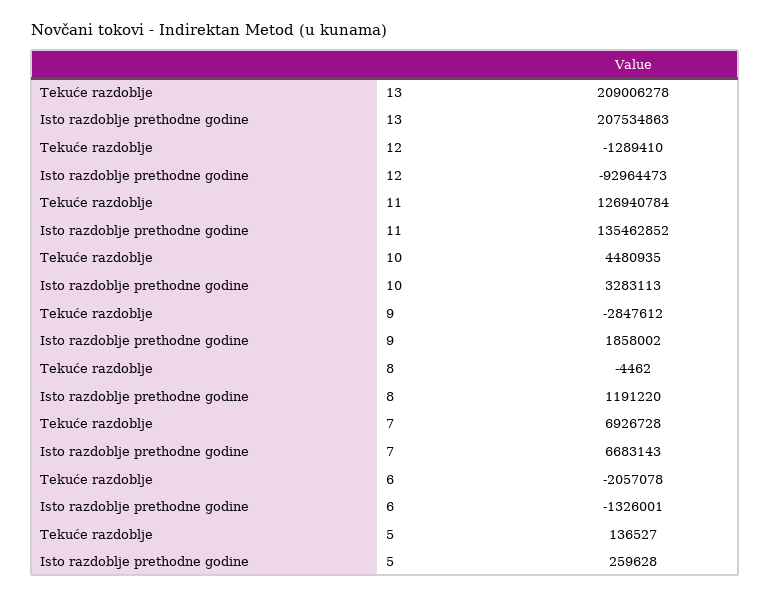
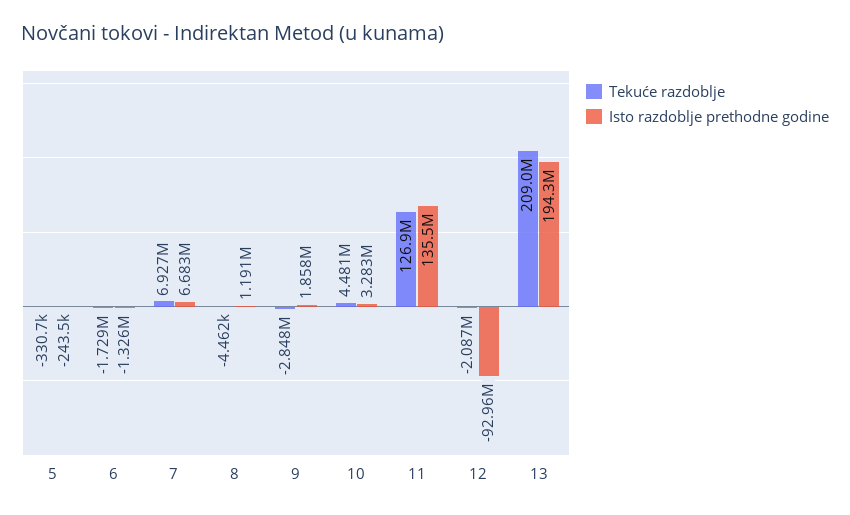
Isto razdoblje prethodne godine, 13: 207534863 -> 194300000
Tekuće razdoblje, 12: -1289410 -> -2087000
Tekuće razdoblje, 6: -2057078 -> -1729000
Tekuće razdoblje, 5: 136527 -> -330700
Isto razdoblje prethodne godine, 5: 259628 -> -243500

